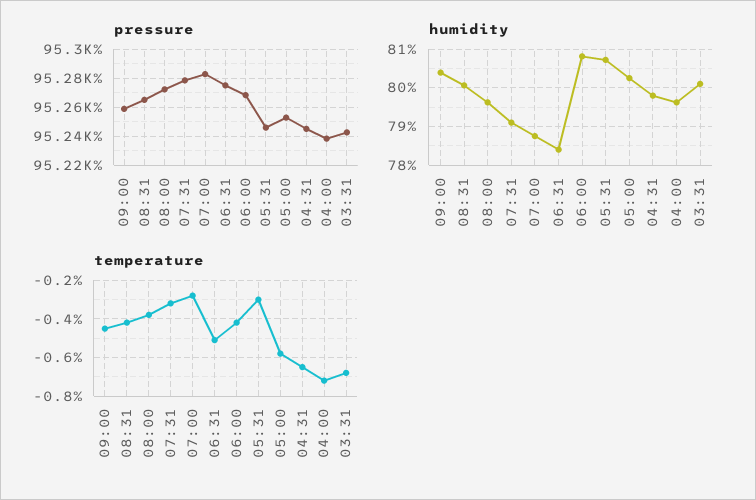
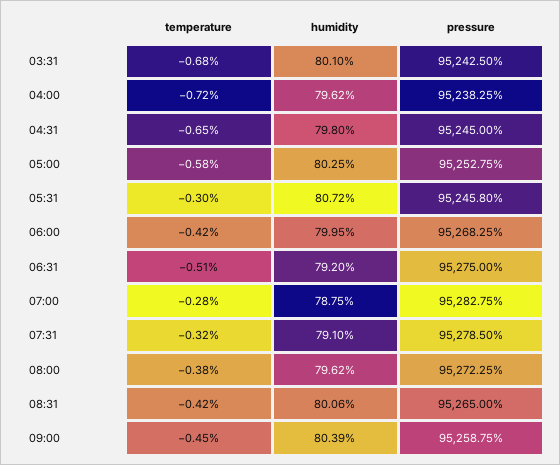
humidity, 06:31: 78.4 -> 79.2
humidity, 06:00: 80.8 -> 79.95

